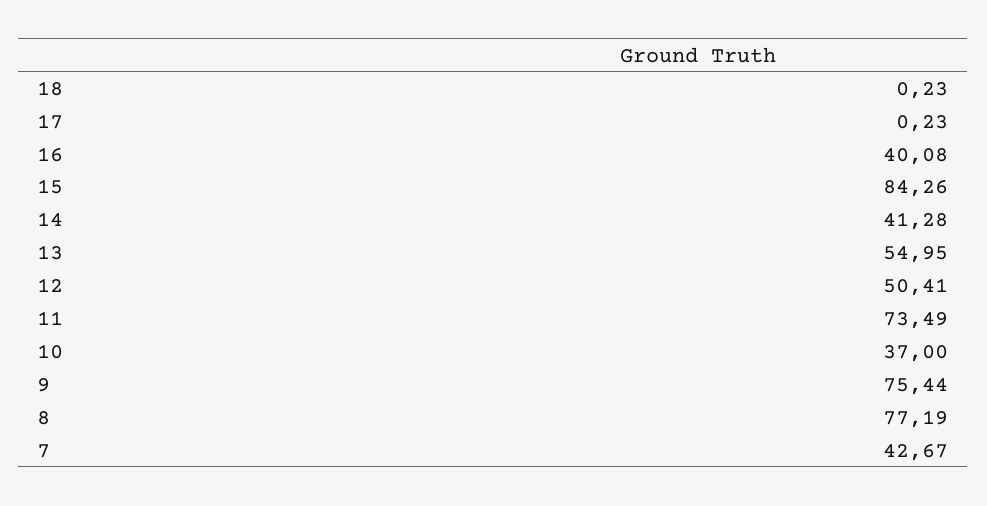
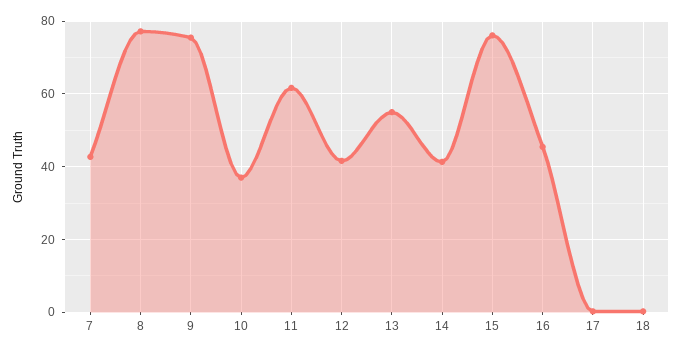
16: 40.08 -> 46
15: 84.26 -> 76
12: 50.41 -> 42
11: 73.49 -> 62

